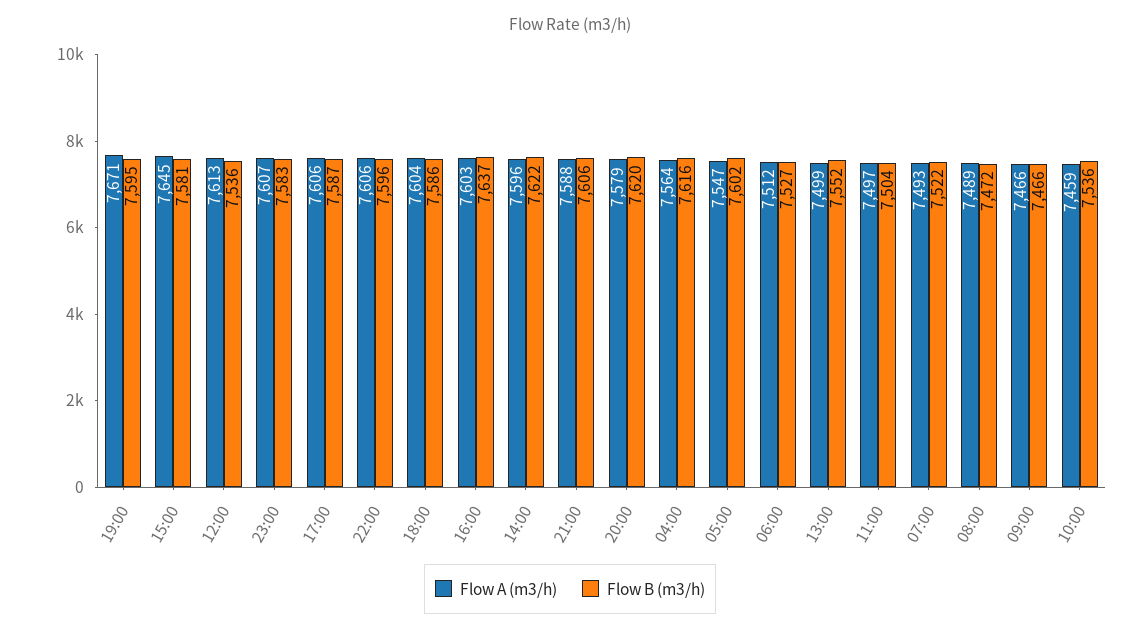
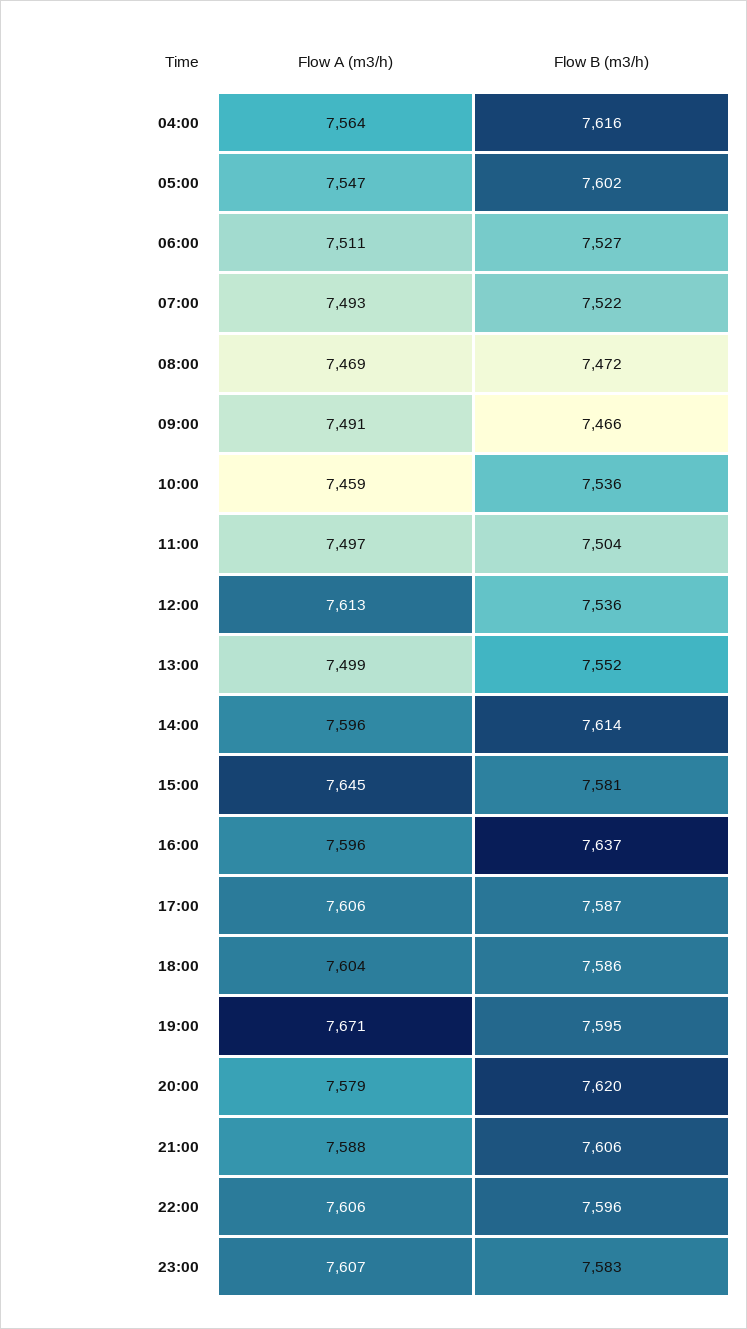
Flow A (m3/h), 16:00: 7603 -> 7596
Flow B (m3/h), 14:00: 7622 -> 7614
Flow A (m3/h), 06:00: 7512 -> 7511
Flow A (m3/h), 08:00: 7489 -> 7469
Flow A (m3/h), 09:00: 7466 -> 7491

